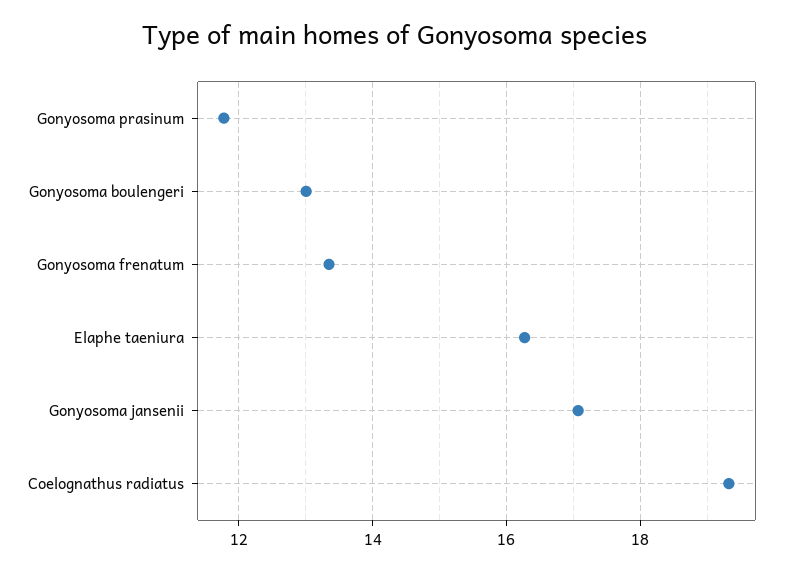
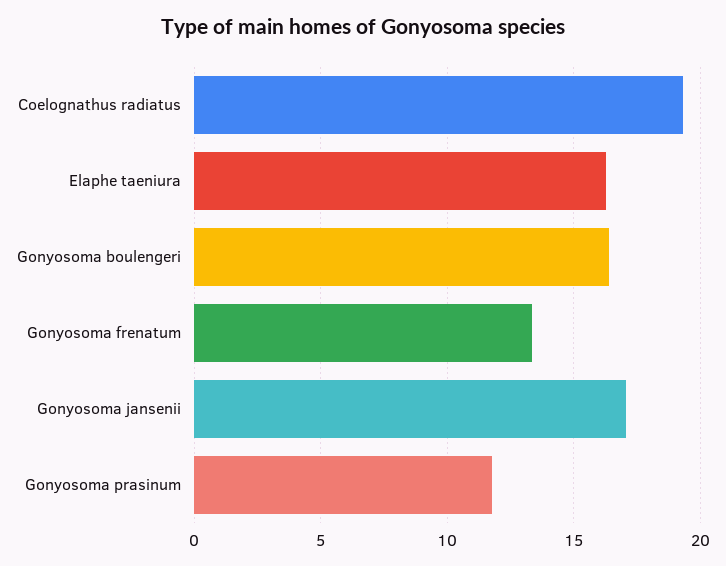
Gonyosoma boulengeri: 13 -> 16.5

